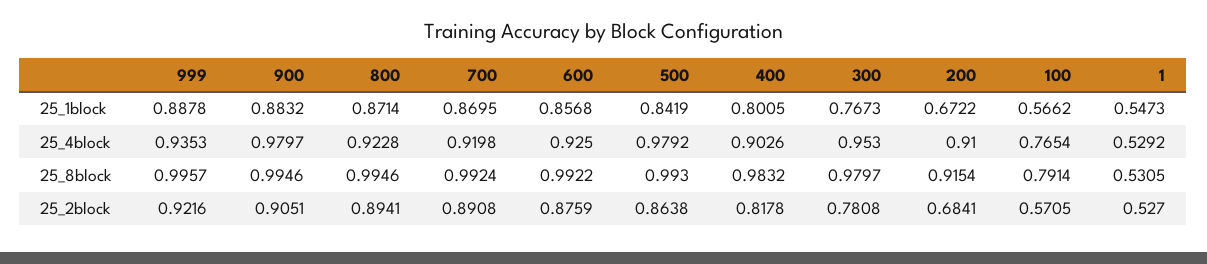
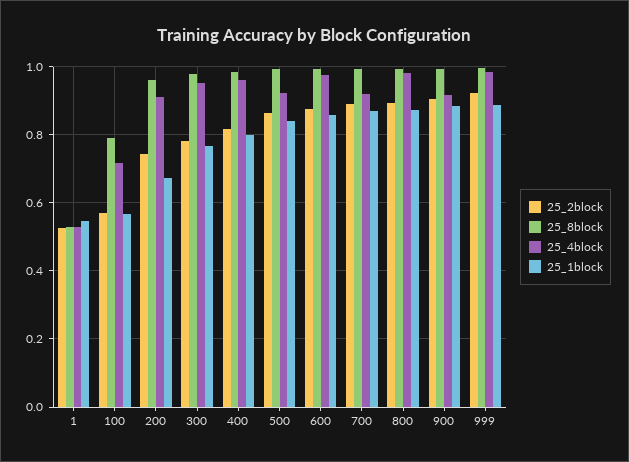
25_4block, 999: 0.9353 -> 0.98
25_4block, 900: 0.9797 -> 0.92
25_4block, 800: 0.9228 -> 0.98
25_4block, 600: 0.925 -> 0.98
25_4block, 500: 0.9792 -> 0.92
25_4block, 400: 0.9026 -> 0.96
25_4block, 100: 0.7654 -> 0.72
25_8block, 200: 0.9154 -> 0.96
25_2block, 200: 0.6841 -> 0.74

